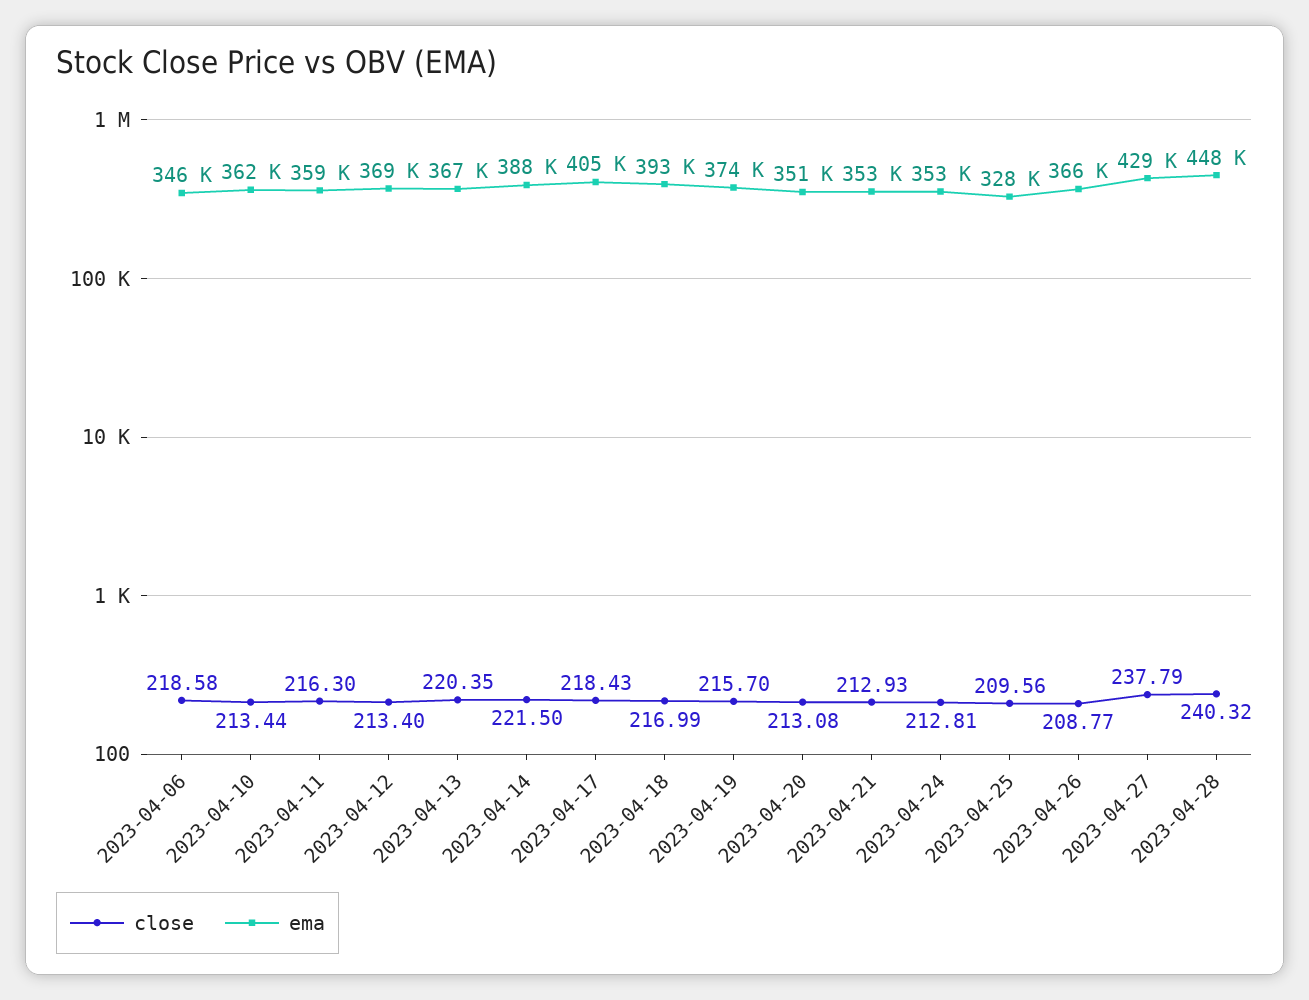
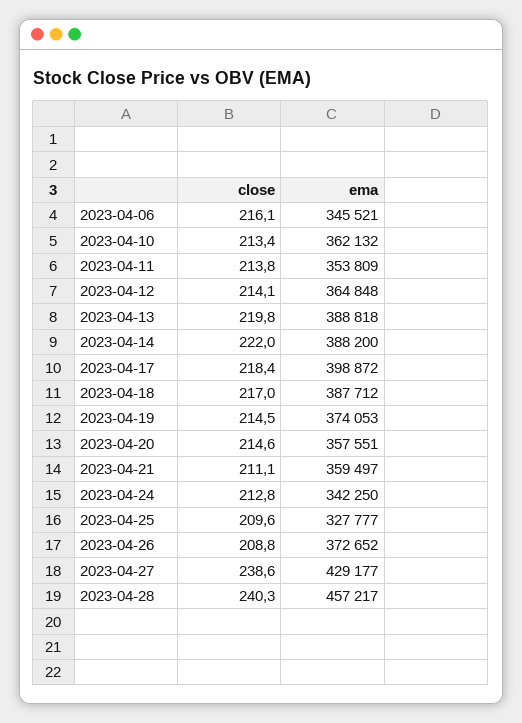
close, 2023-04-06: 218.58 -> 216.1
close, 2023-04-11: 216.3 -> 213.8
ema, 2023-04-11: 359000 -> 353809
close, 2023-04-12: 213.4 -> 214.1
ema, 2023-04-12: 369000 -> 364848
close, 2023-04-13: 220.35 -> 219.8
ema, 2023-04-13: 367000 -> 388818
close, 2023-04-14: 221.5 -> 222
ema, 2023-04-17: 405000 -> 398872
ema, 2023-04-18: 393000 -> 387712
close, 2023-04-19: 215.7 -> 214.5
close, 2023-04-20: 213.08 -> 214.6
ema, 2023-04-20: 351000 -> 357551
close, 2023-04-21: 212.93 -> 211.1
ema, 2023-04-21: 353000 -> 359497
ema, 2023-04-24: 353000 -> 342250
ema, 2023-04-26: 366000 -> 372652
close, 2023-04-27: 237.79 -> 238.6
ema, 2023-04-28: 448000 -> 457217

